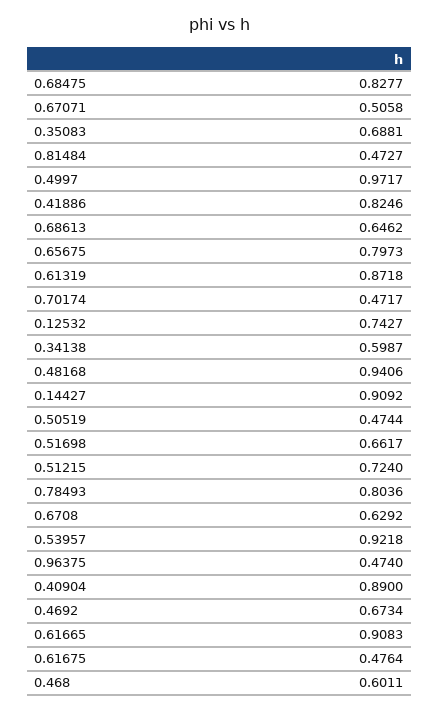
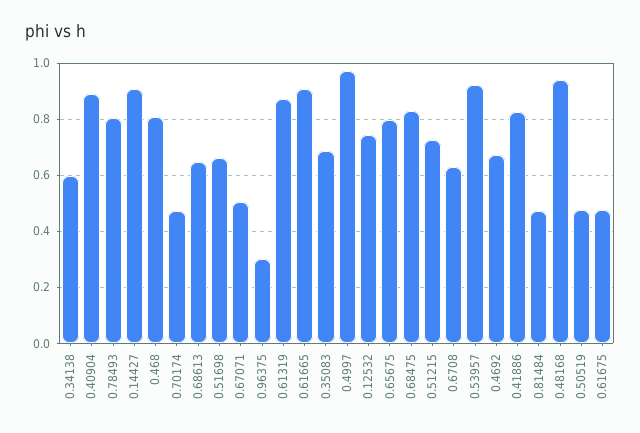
0.96375: 0.474 -> 0.3
0.468: 0.6011 -> 0.8

